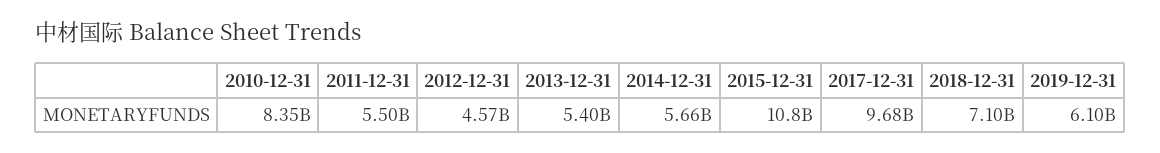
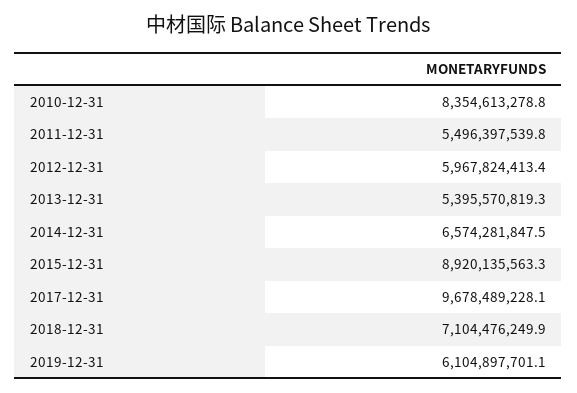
2012-12-31: 4570000000 -> 5967824413.4
2014-12-31: 5660000000 -> 6574281847.5
2015-12-31: 10800000000 -> 8920135563.3

